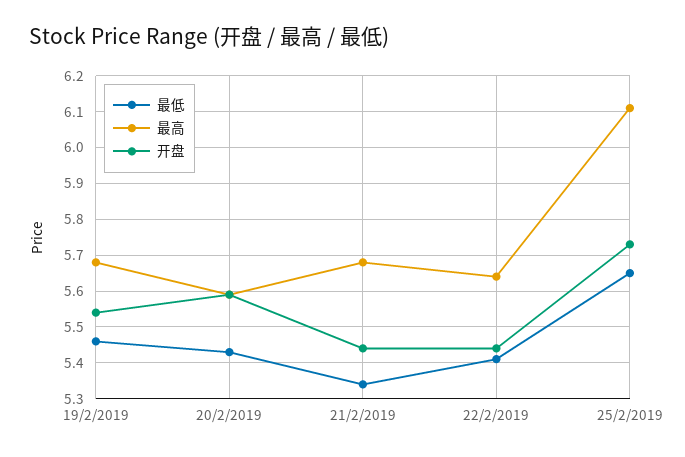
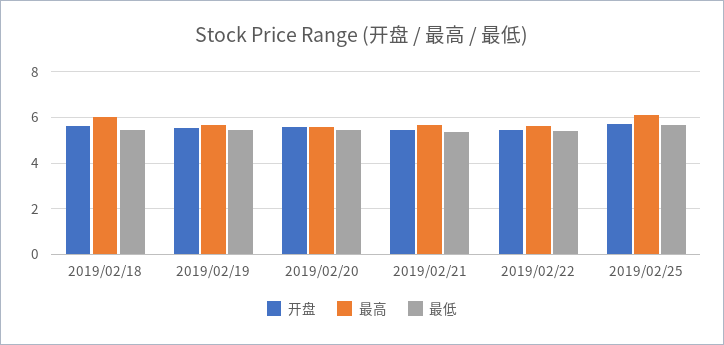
开盘, 2019/02/18: none -> 5.5
最高, 2019/02/18: none -> 6
最低, 2019/02/18: none -> 5.5

